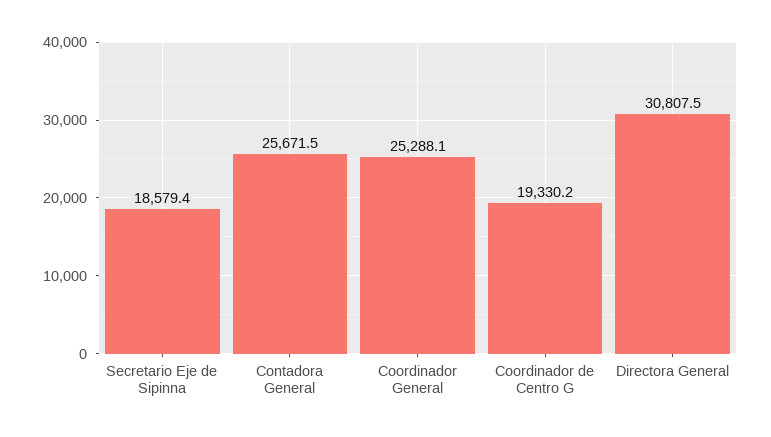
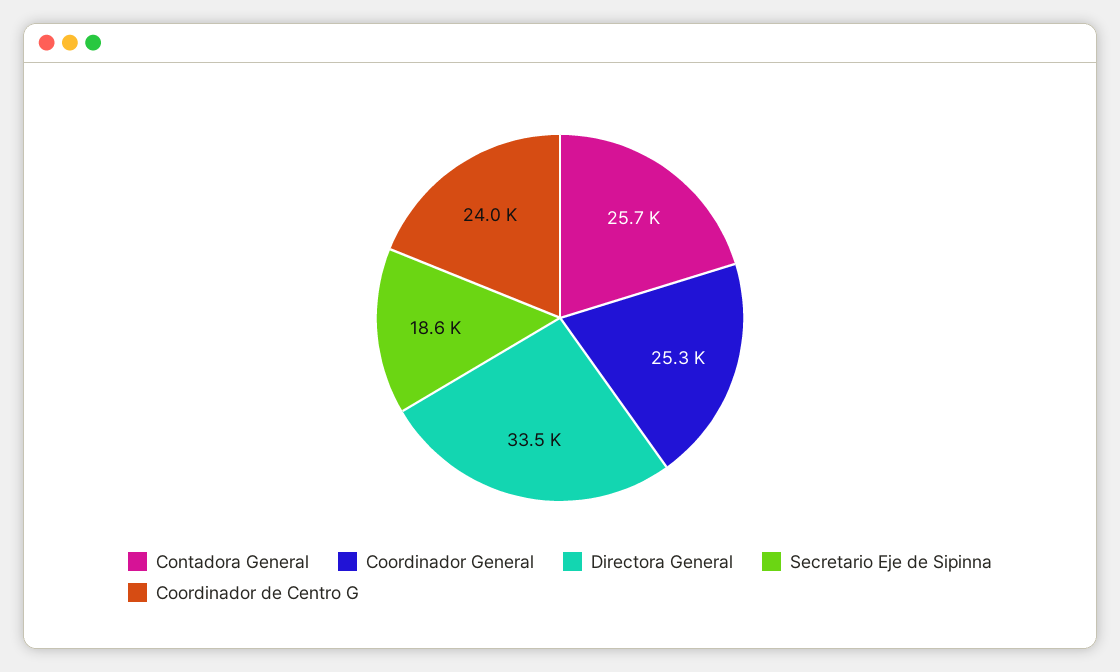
Coordinador de Centro G: 19330.2 -> 24000
Directora General: 30807.5 -> 33500

